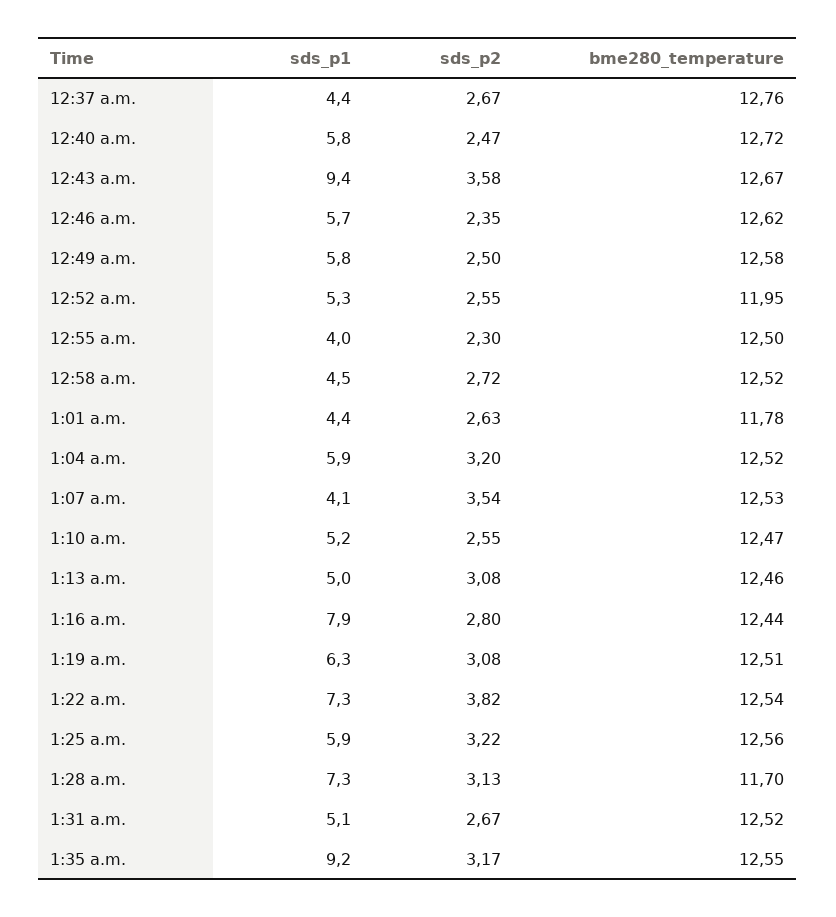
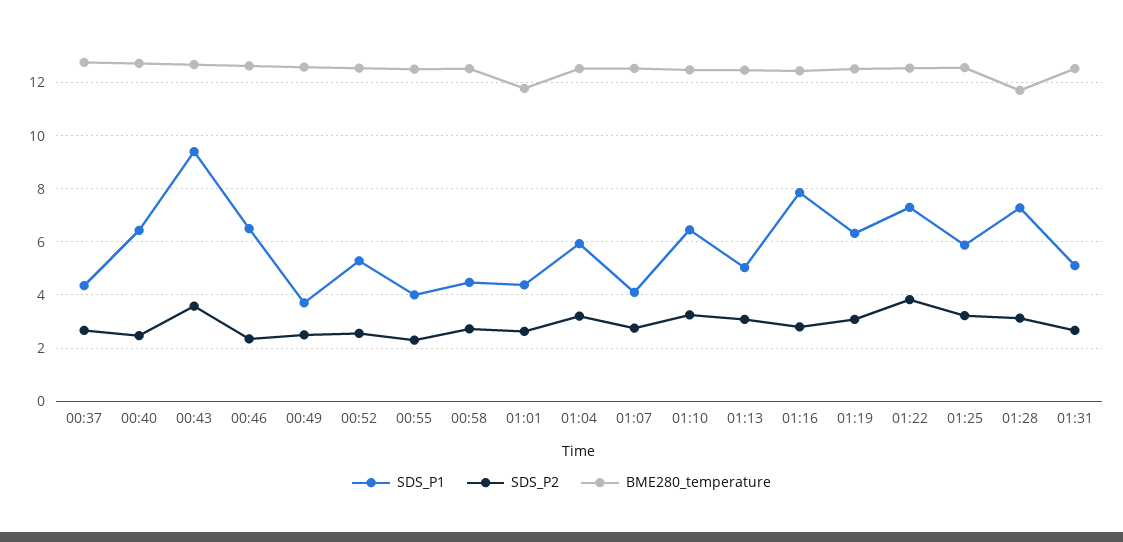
sds_p1, 12:40 a.m.: 5.8 -> 6.5
sds_p1, 12:46 a.m.: 5.7 -> 6.5
sds_p1, 12:49 a.m.: 5.8 -> 3.75
bme280_temperature, 12:52 a.m.: 11.95 -> 12.5
sds_p2, 1:07 a.m.: 3.54 -> 2.75
sds_p1, 1:10 a.m.: 5.2 -> 6.5
sds_p2, 1:10 a.m.: 2.55 -> 3.25
sds_p1, 1:35 a.m.: 9.2 -> none
sds_p2, 1:35 a.m.: 3.17 -> none
bme280_temperature, 1:35 a.m.: 12.55 -> none

